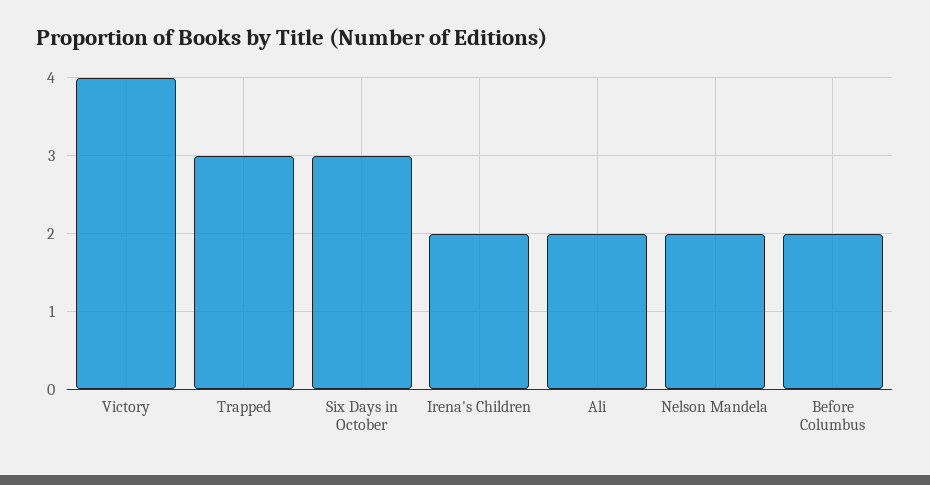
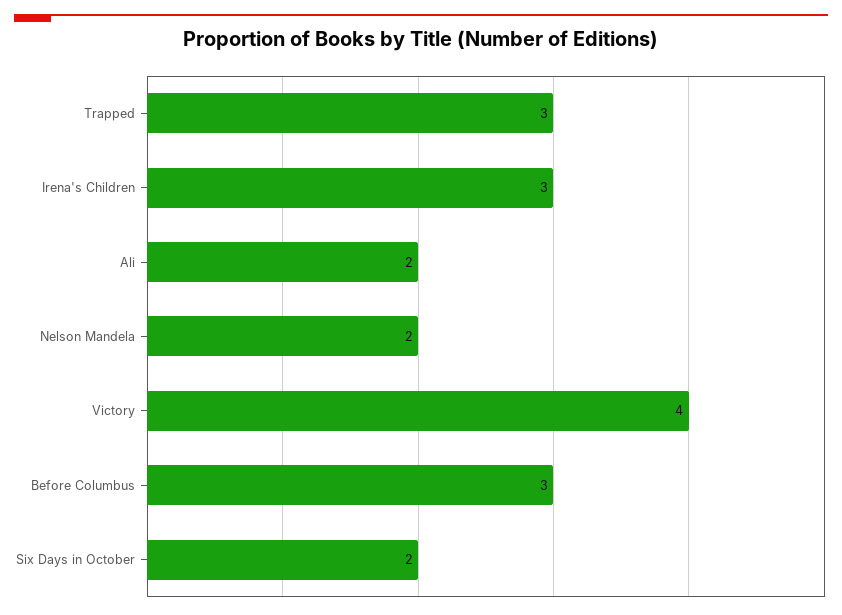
Six Days in October: 3 -> 2
Irena's Children: 2 -> 3
Before Columbus: 2 -> 3

